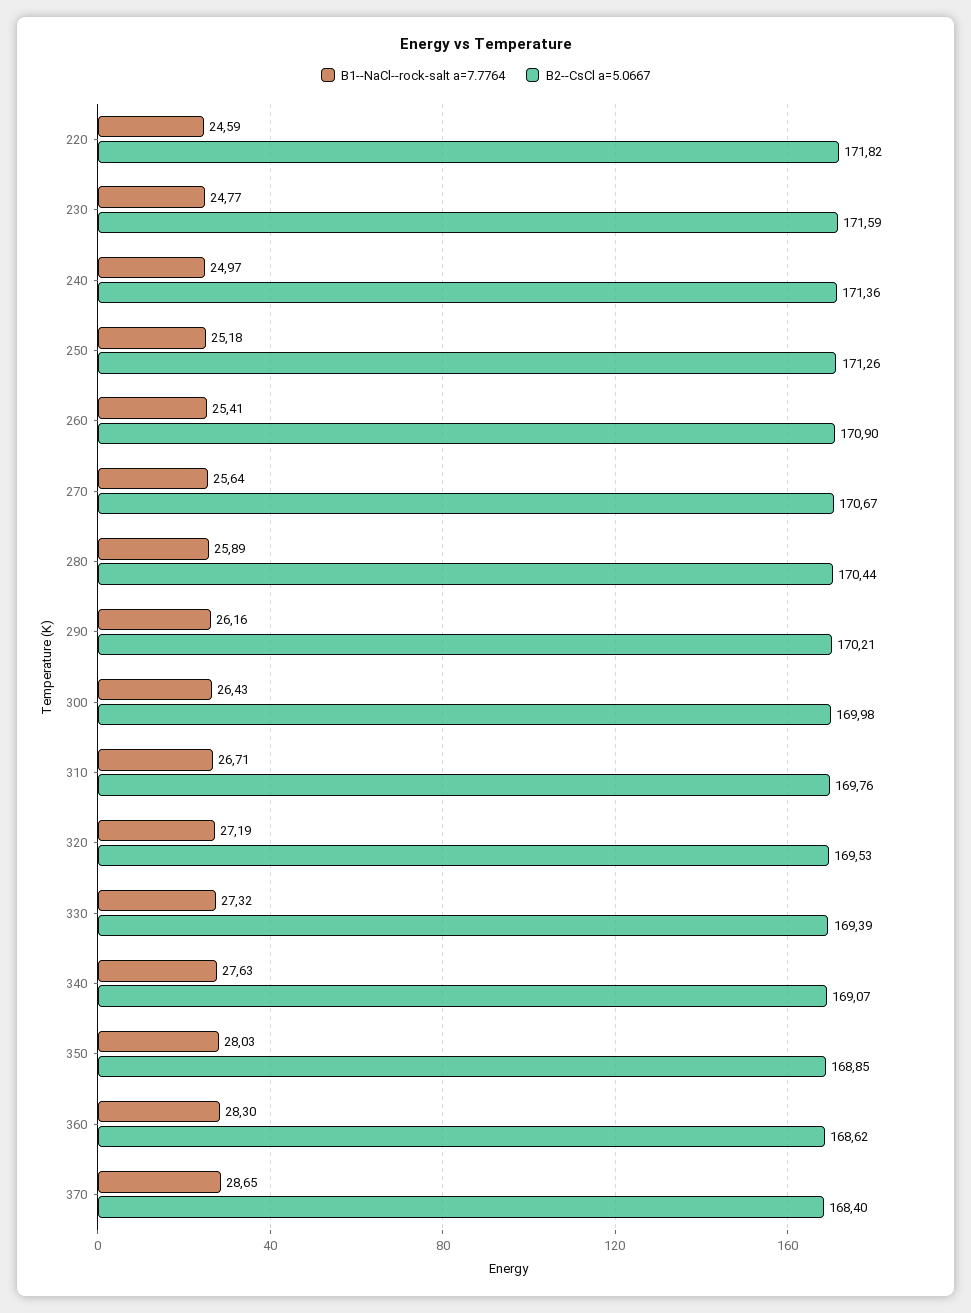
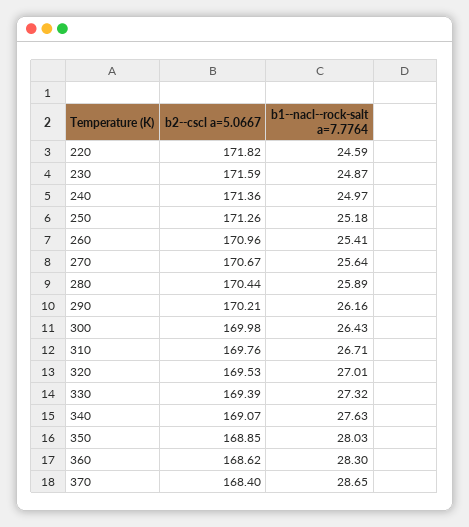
B1--NaCl--rock-salt a=7.7764, 230: 24.77 -> 24.87
B2--CsCl a=5.0667, 260: 170.9 -> 170.96
B1--NaCl--rock-salt a=7.7764, 320: 27.19 -> 27.01

